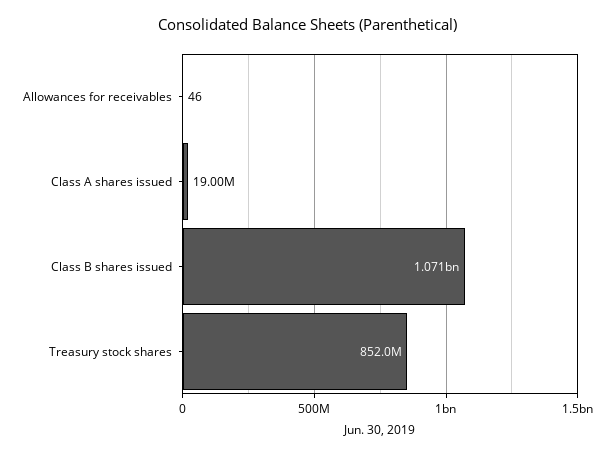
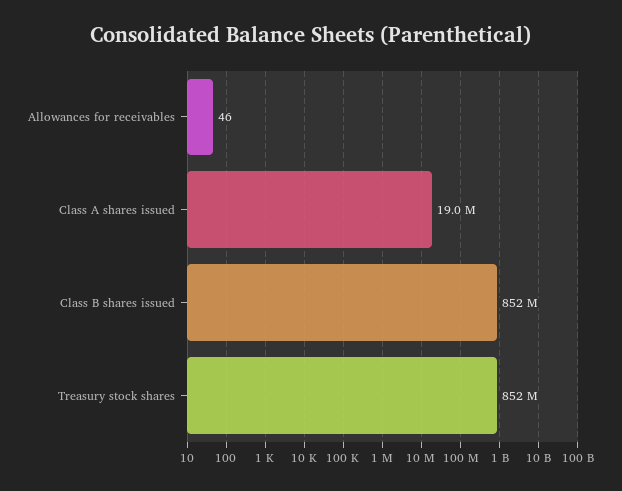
Class B shares issued: 1071000000 -> 852000000

